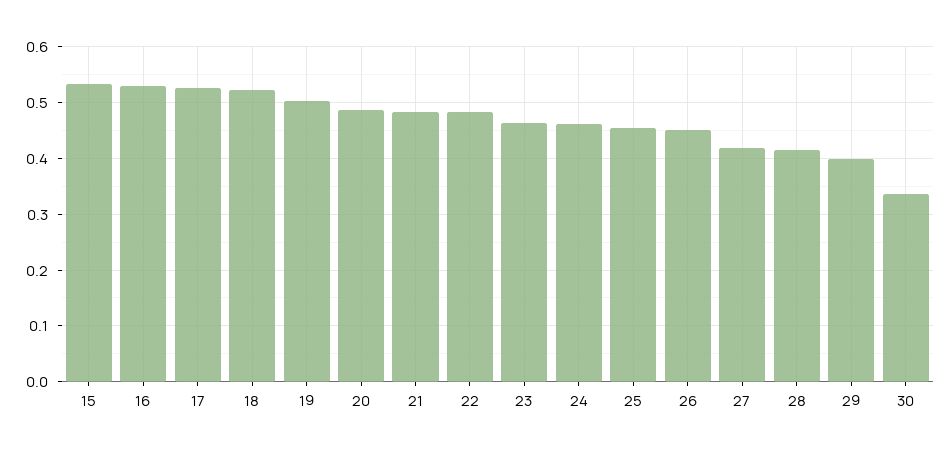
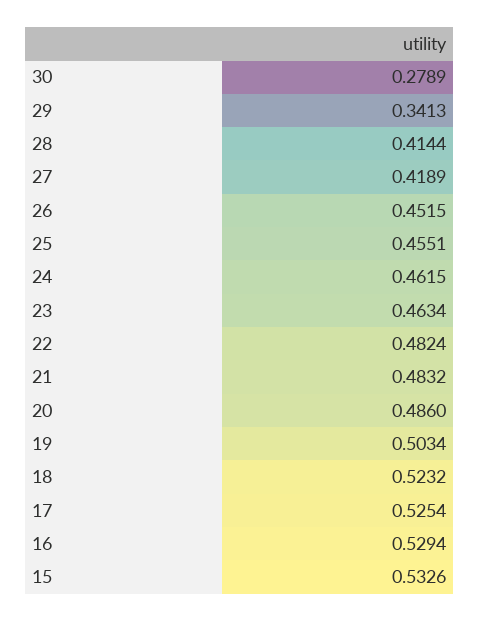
29: 0.4 -> 0.3413
30: 0.34 -> 0.2789

